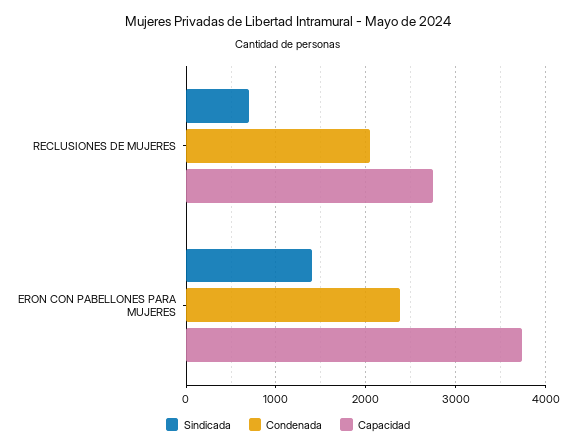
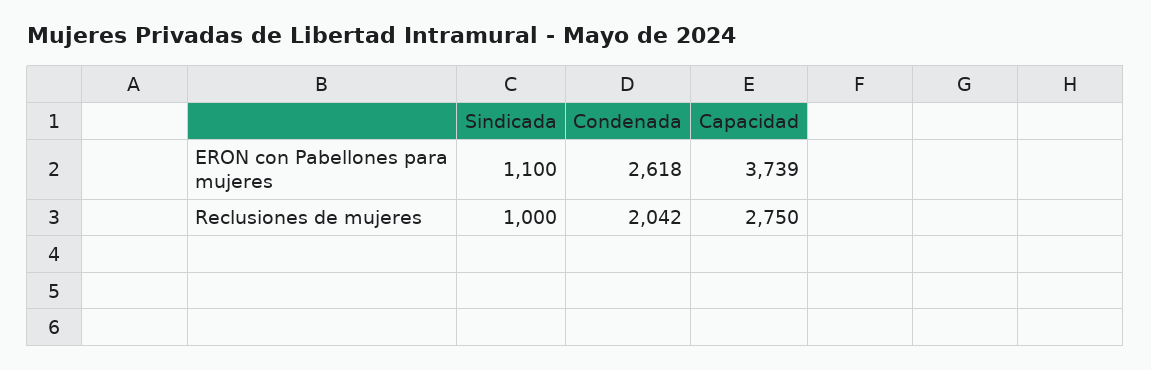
Sindicada, RECLUSIONES DE MUJERES: 700 -> 1000
Sindicada, ERON CON PABELLONES PARA MUJERES: 1400 -> 1100
Condenada, ERON CON PABELLONES PARA MUJERES: 2400 -> 2618

